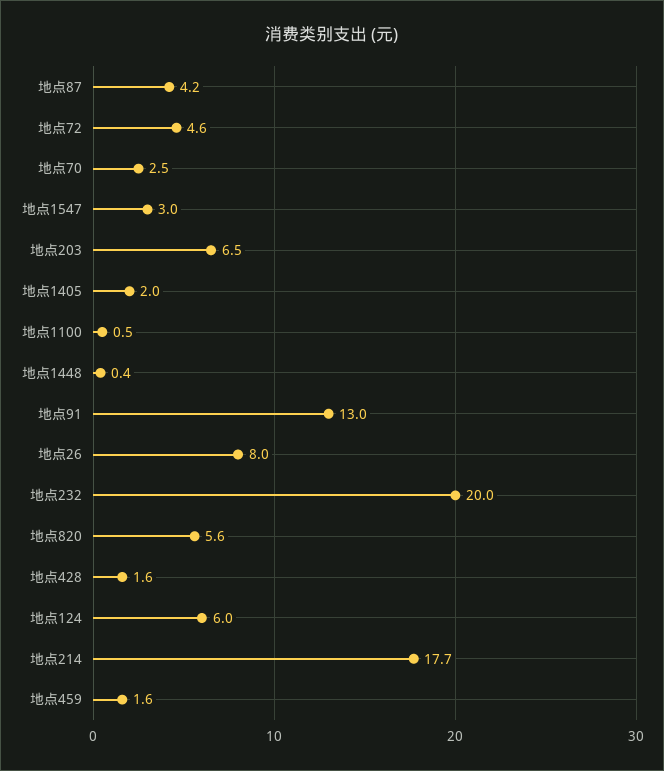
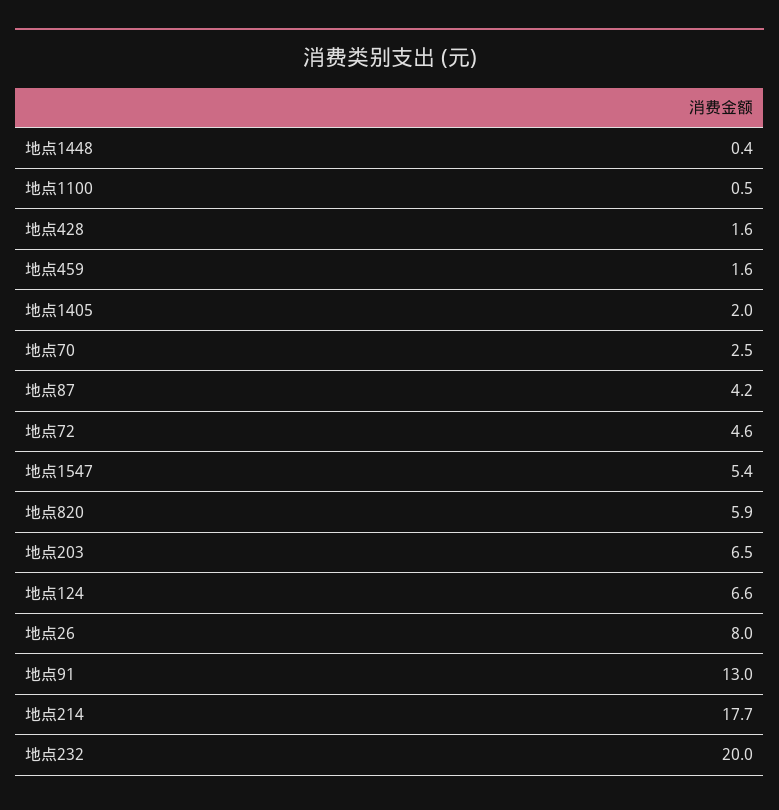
地点1547: 3 -> 5.4
地点820: 5.6 -> 5.9
地点124: 6 -> 6.6

